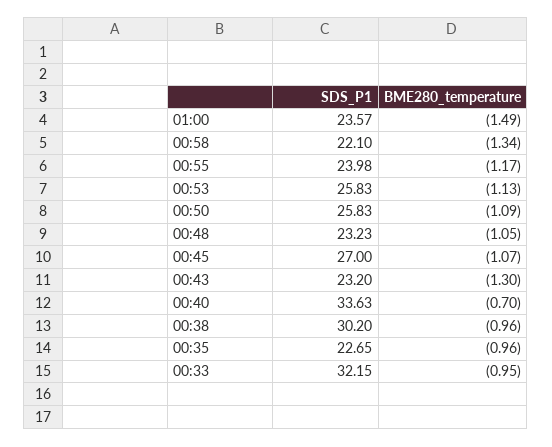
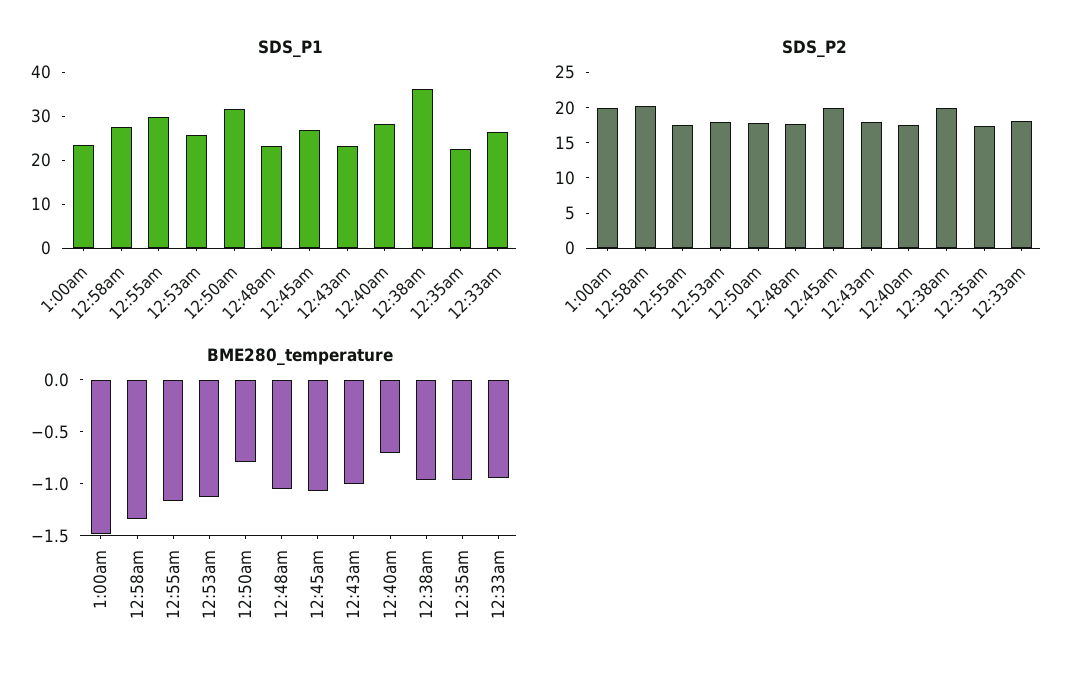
SDS_P1, 00:58: 22.1 -> 28
SDS_P1, 00:55: 23.98 -> 30
SDS_P1, 00:50: 25.83 -> 32
BME280_temperature, 00:50: -1.09 -> -0.8
BME280_temperature, 00:43: -1.3 -> -1
SDS_P1, 00:40: 33.63 -> 28
SDS_P1, 00:38: 30.2 -> 36
SDS_P1, 00:33: 32.15 -> 26
SDS_P2, 01:00: none -> 20
SDS_P2, 00:58: none -> 20
SDS_P2, 00:55: none -> 17.5
SDS_P2, 00:53: none -> 17.5
SDS_P2, 00:50: none -> 17.5
SDS_P2, 00:48: none -> 17.5
SDS_P2, 00:45: none -> 20
SDS_P2, 00:43: none -> 17.5
SDS_P2, 00:40: none -> 17.5
SDS_P2, 00:38: none -> 20
SDS_P2, 00:35: none -> 17.5
SDS_P2, 00:33: none -> 17.5

